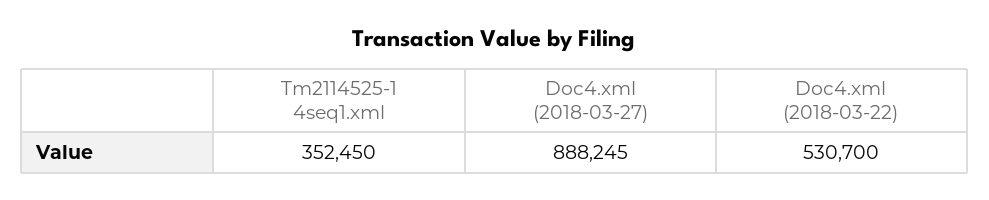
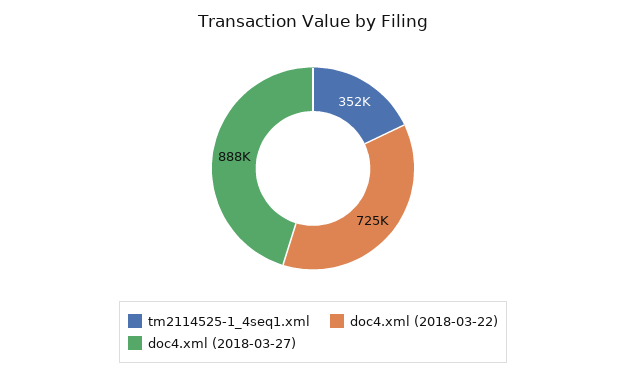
Doc4.xml (2018-03-22): 530700 -> 725000

